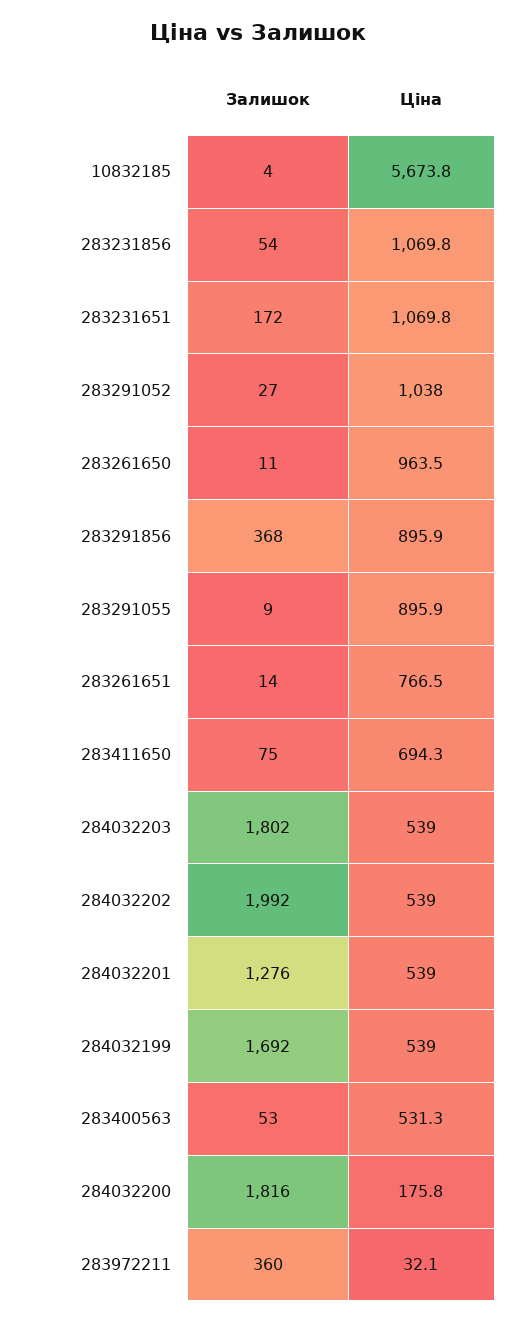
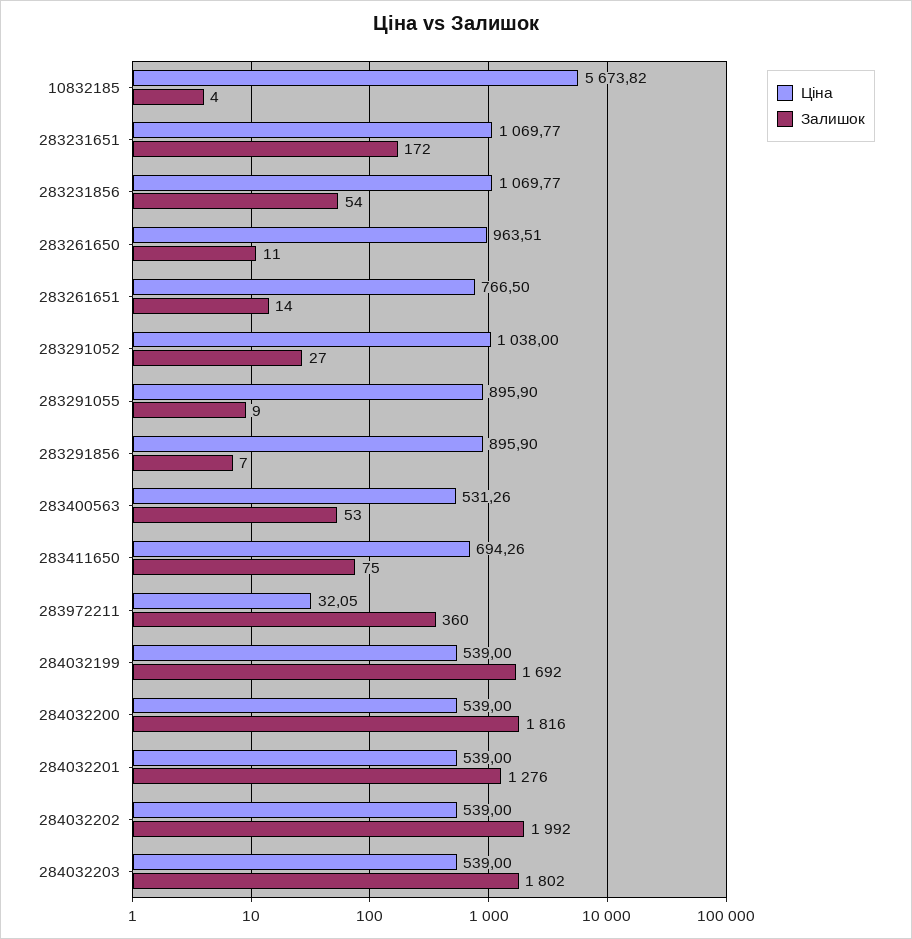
Залишок, 283291856: 368 -> 7
Ціна, 284032200: 175.8 -> 539

